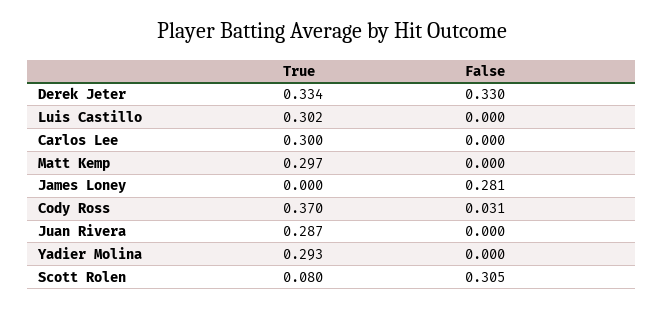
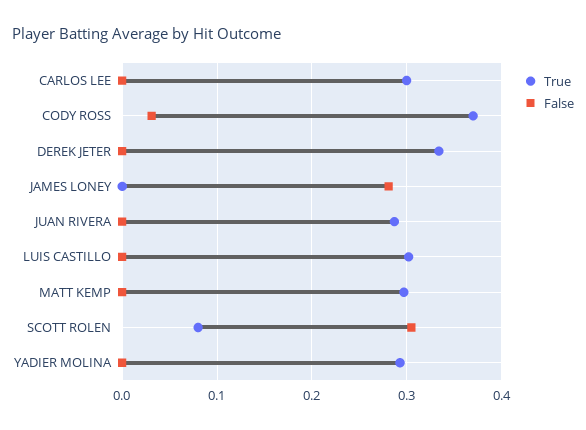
False, Derek Jeter: 0.33 -> 0

